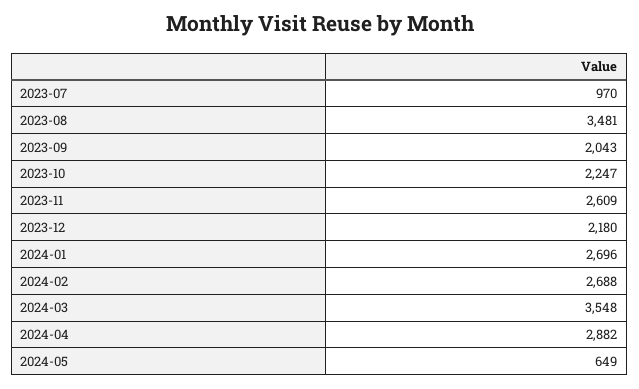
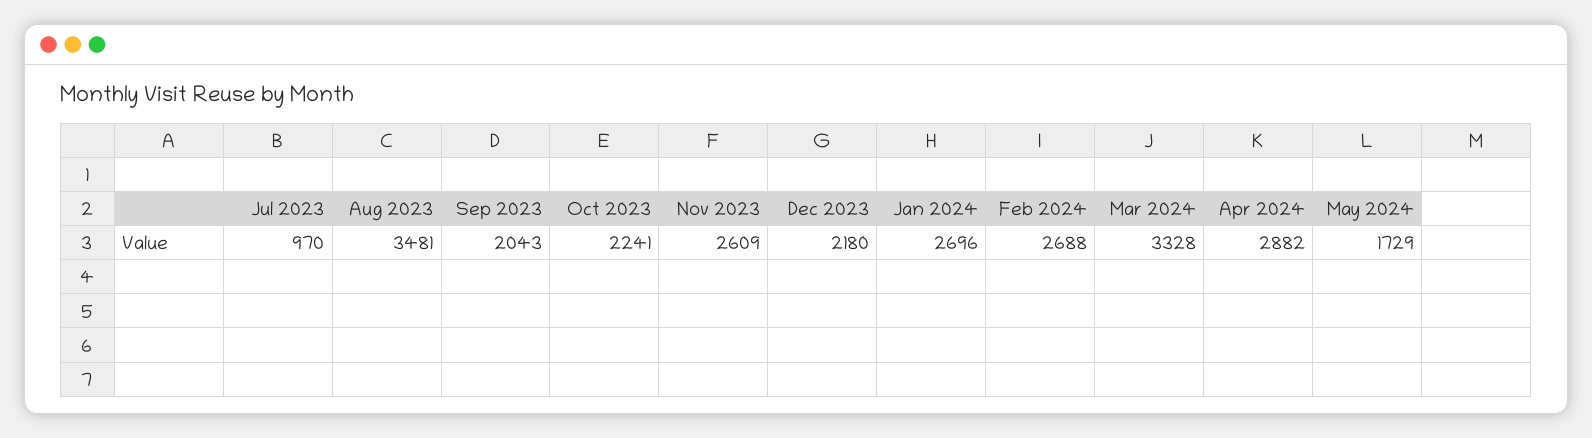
2023-10: 2247 -> 2241
2024-03: 3548 -> 3328
2024-05: 649 -> 1729

